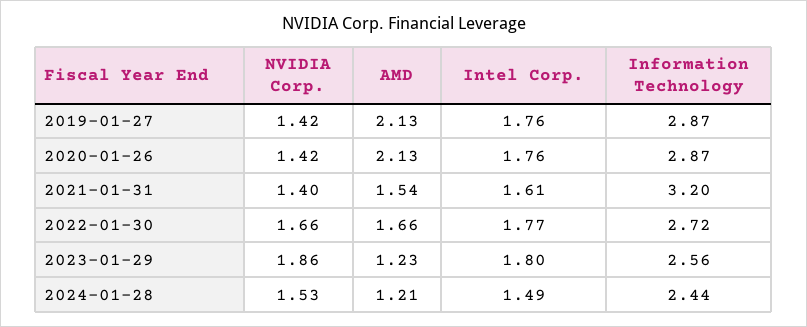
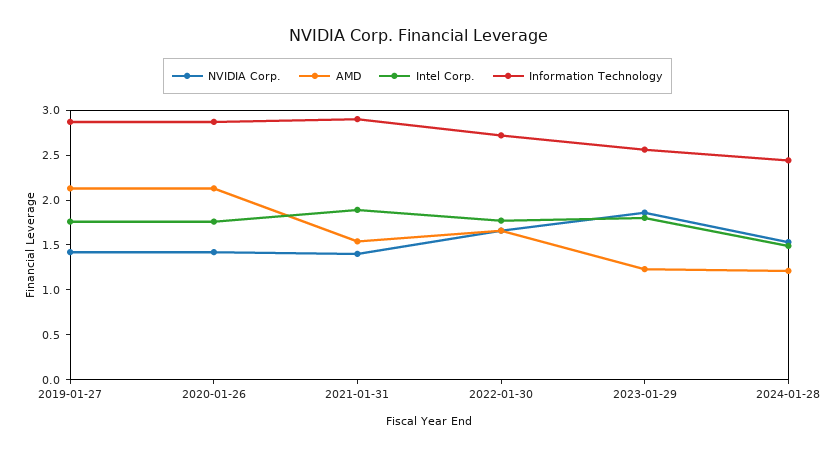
Intel Corp., 2021-01-31: 1.61 -> 1.9
Information Technology, 2021-01-31: 3.2 -> 2.9

